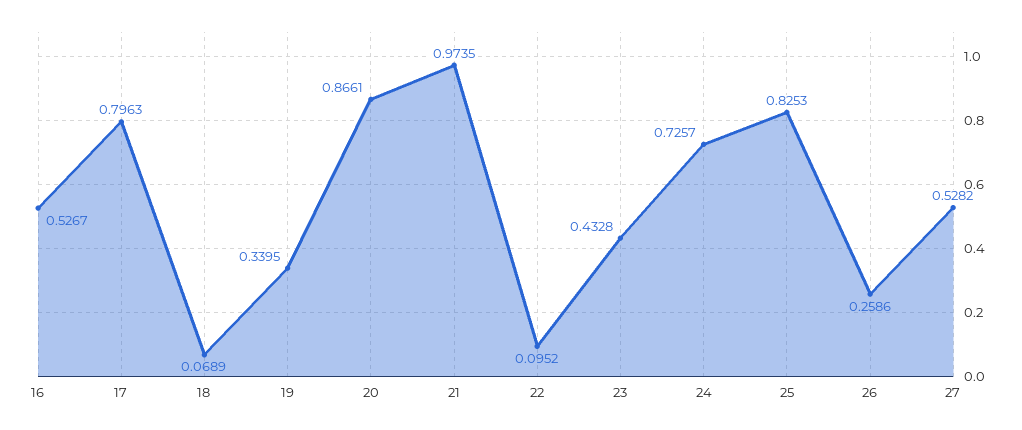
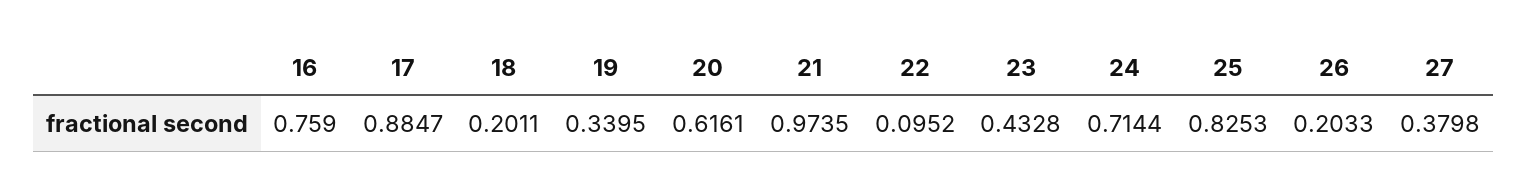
16: 0.5267 -> 0.759
17: 0.7963 -> 0.8847
18: 0.0689 -> 0.2011
20: 0.8661 -> 0.6161
24: 0.7257 -> 0.7144
26: 0.2586 -> 0.2033
27: 0.5282 -> 0.3798

